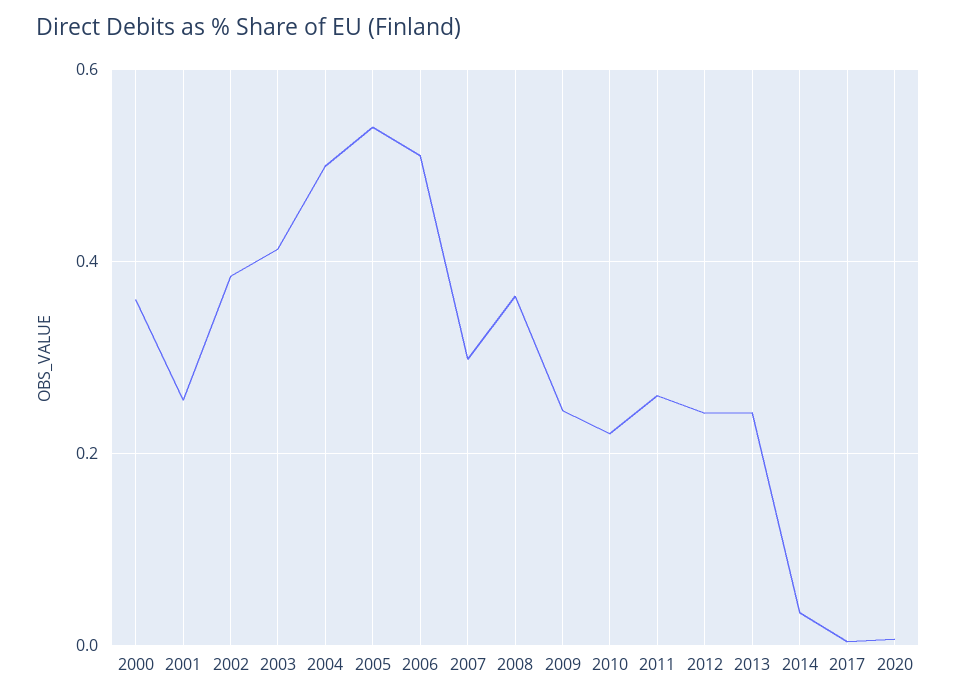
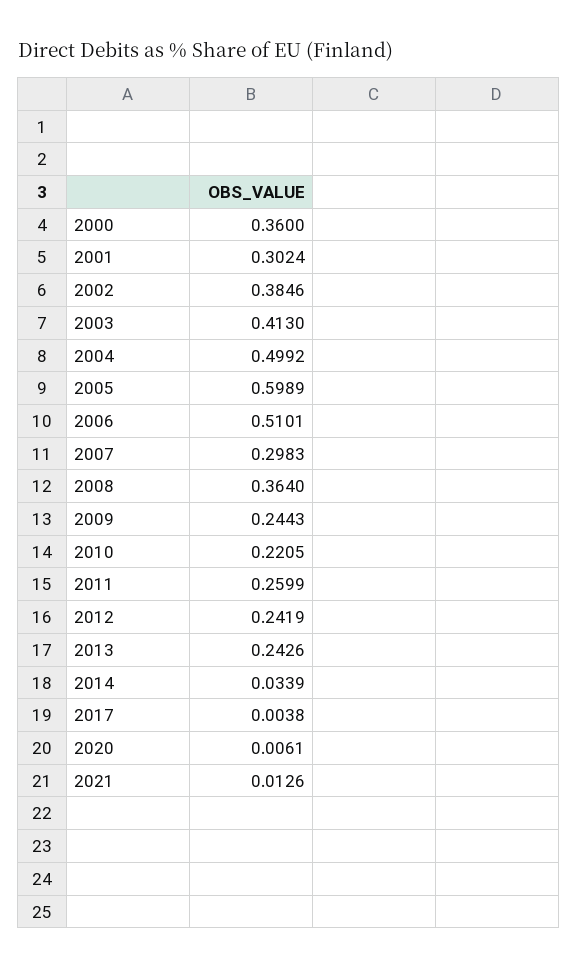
2001: 0.26 -> 0.3024
2005: 0.54 -> 0.5989
2021: none -> 0.0126

